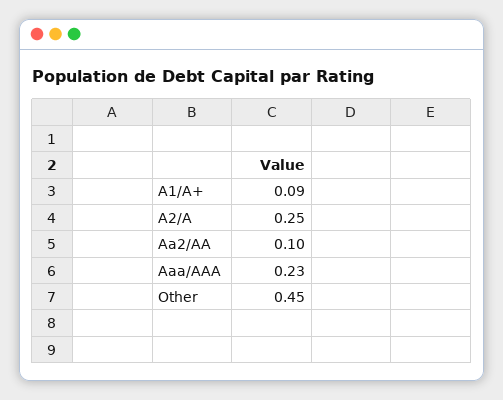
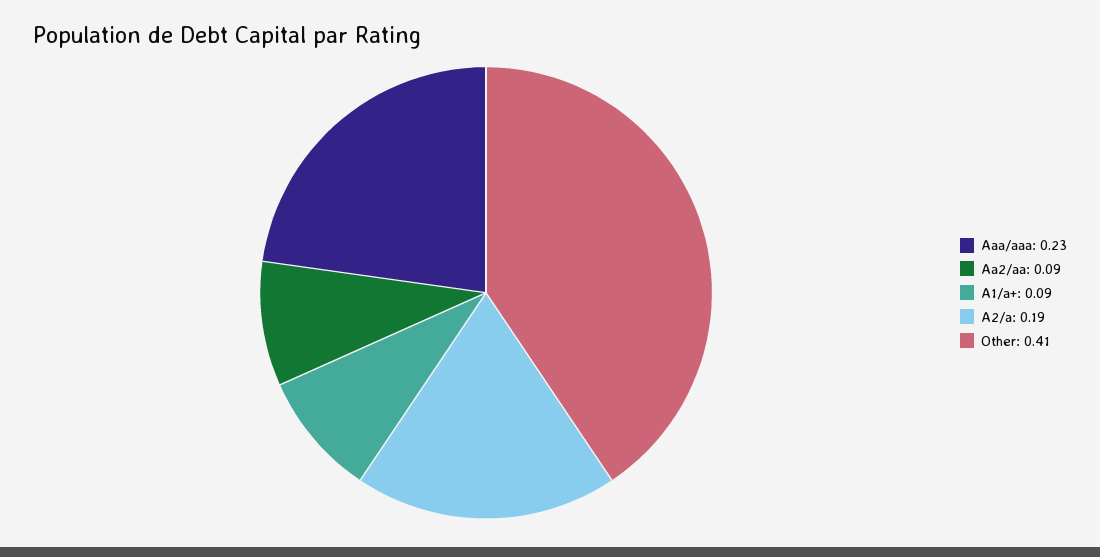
A2/A: 0.25 -> 0.19
Aa2/AA: 0.1 -> 0.09
Other: 0.45 -> 0.41

